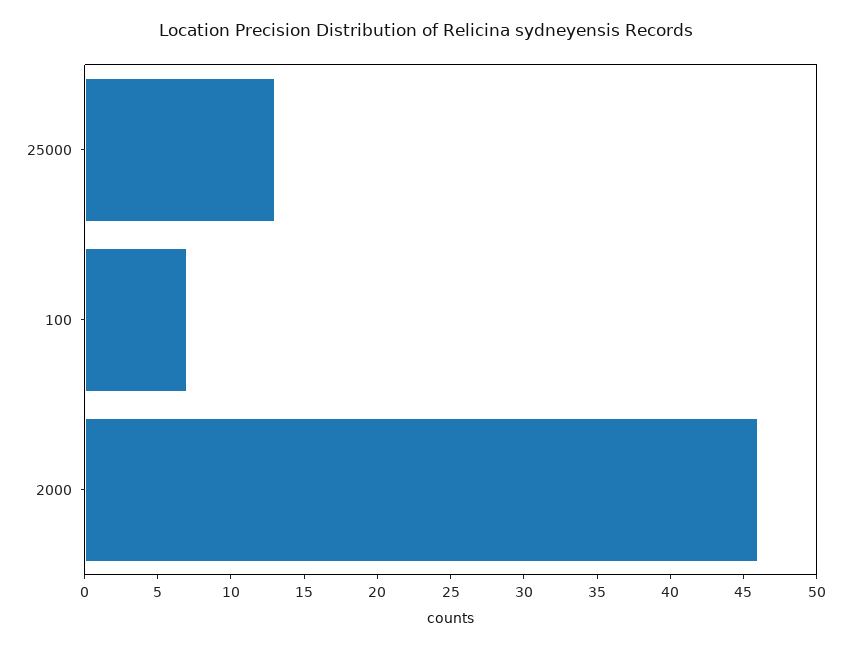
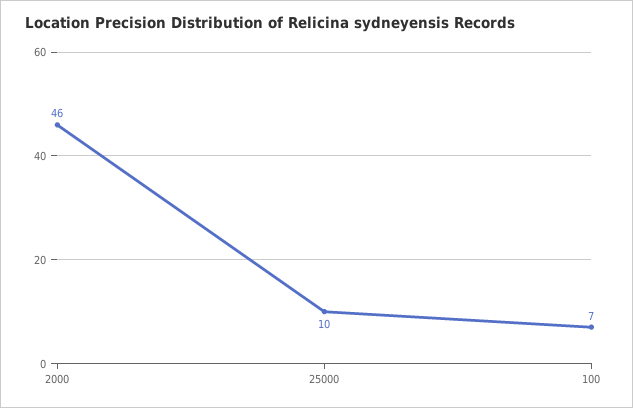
25000: 13 -> 10

